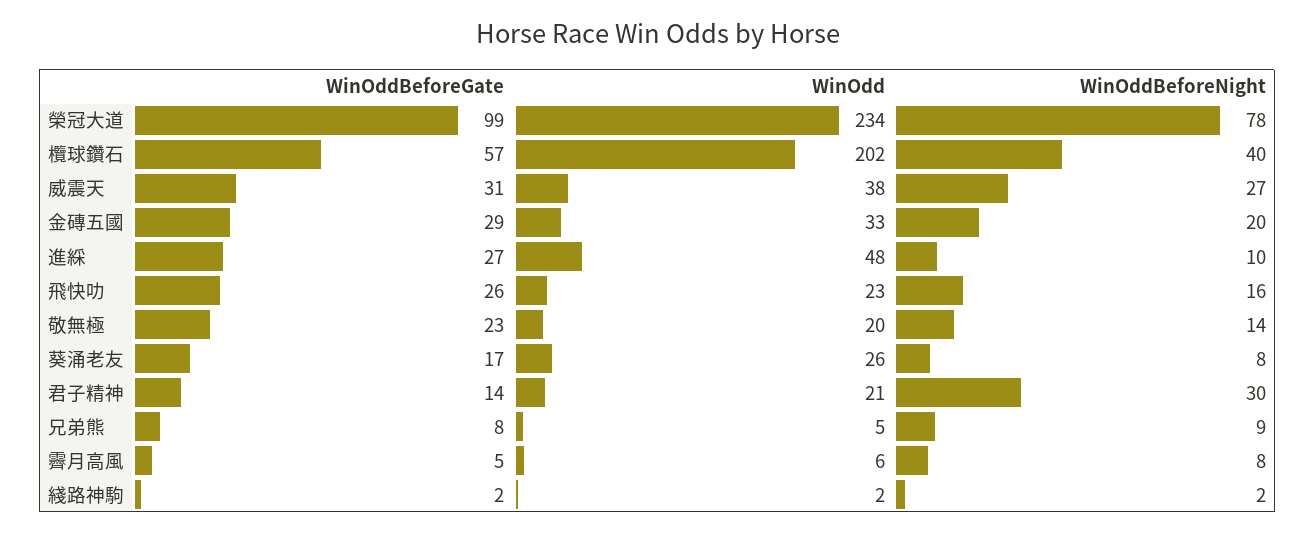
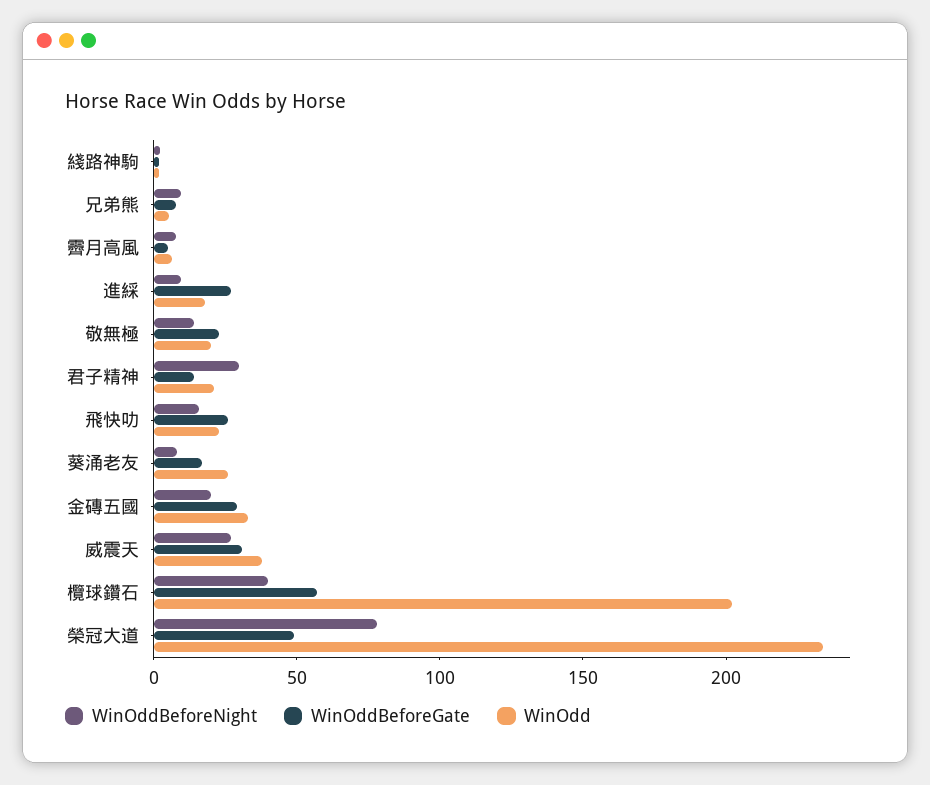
WinOddBeforeGate, 榮冠大道: 99 -> 50
WinOdd, 進綵: 48 -> 20

